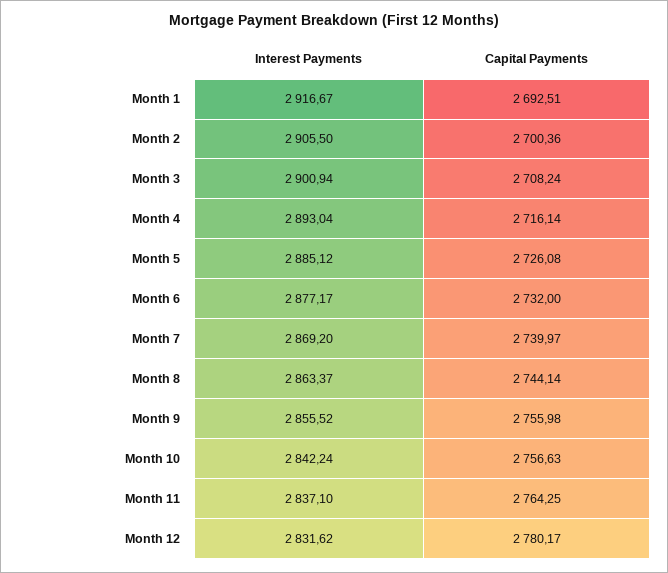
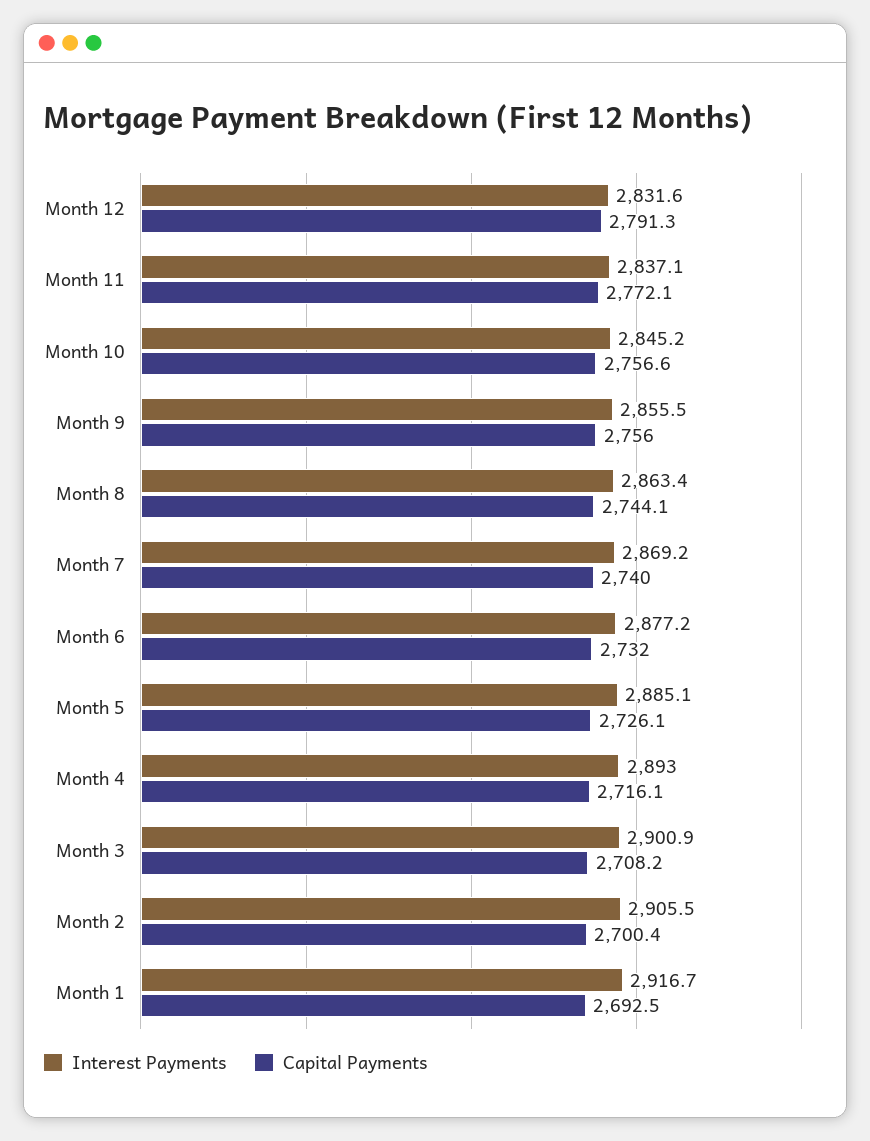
Interest Payments, Month 10: 2842.24 -> 2845.2
Capital Payments, Month 11: 2764.25 -> 2772.1
Capital Payments, Month 12: 2780.17 -> 2791.3

